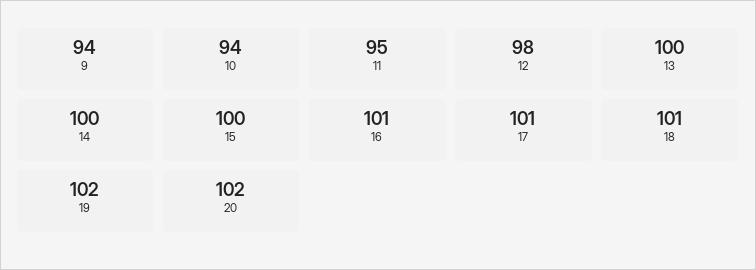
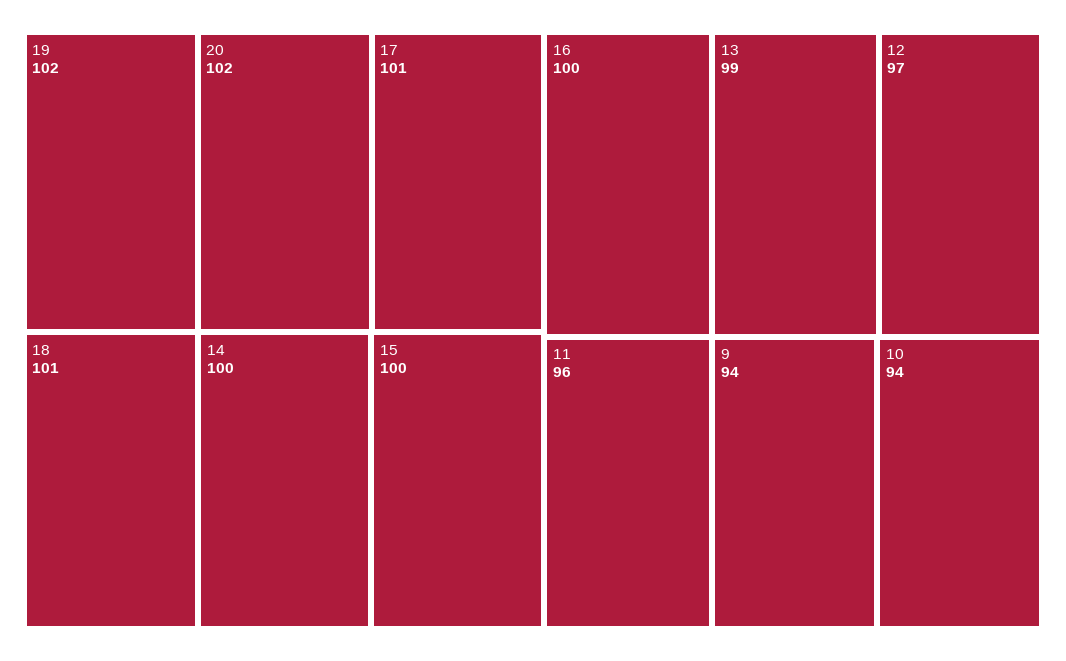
11: 95 -> 96
12: 98 -> 97
13: 100 -> 99
16: 101 -> 100

